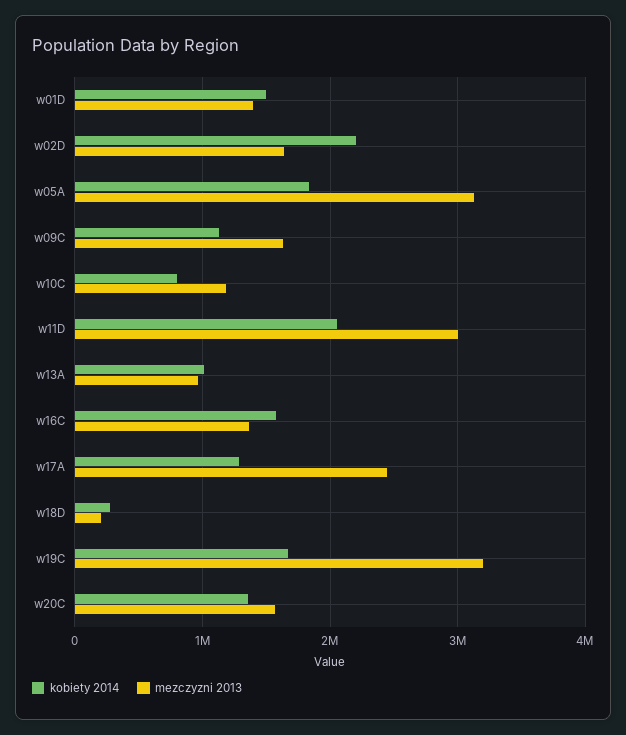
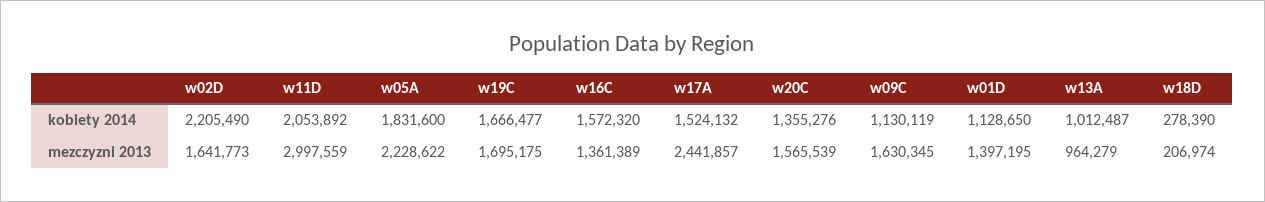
kobiety 2014, w01D: 1500000 -> 1128650
mezczyzni 2013, w05A: 3100000 -> 2228622
kobiety 2014, w10C: 800000 -> none
mezczyzni 2013, w10C: 1200000 -> none
kobiety 2014, w17A: 1300000 -> 1524132
mezczyzni 2013, w19C: 3200000 -> 1695175

